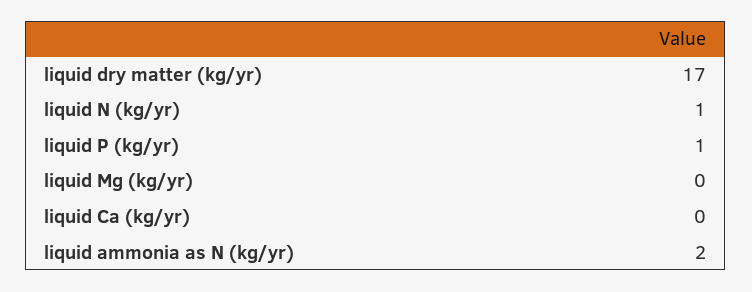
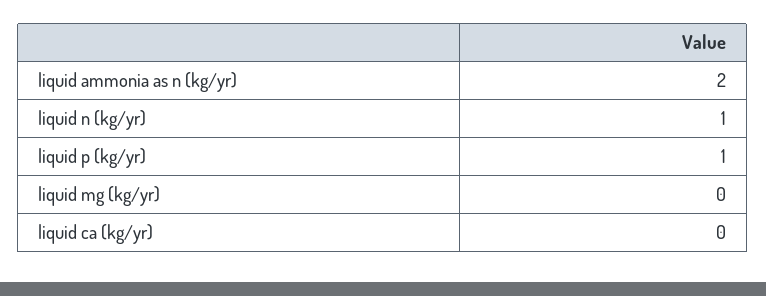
liquid dry matter (kg/yr): 17 -> none

